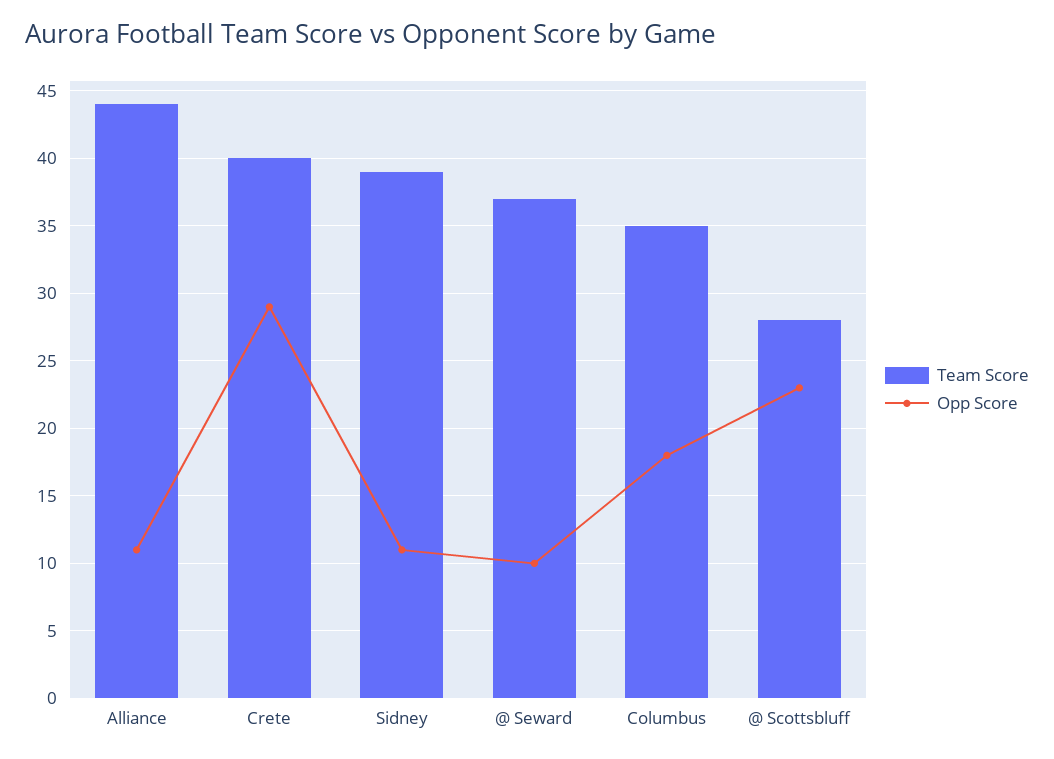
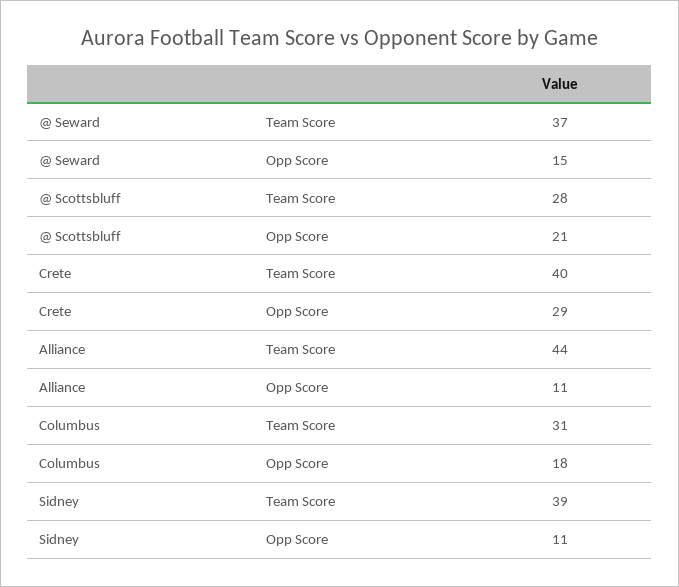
Opp Score, @ Seward: 10 -> 15
Team Score, Columbus: 35 -> 31
Opp Score, @ Scottsbluff: 23 -> 21

